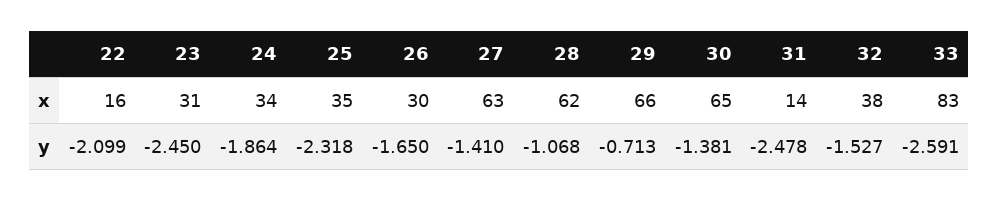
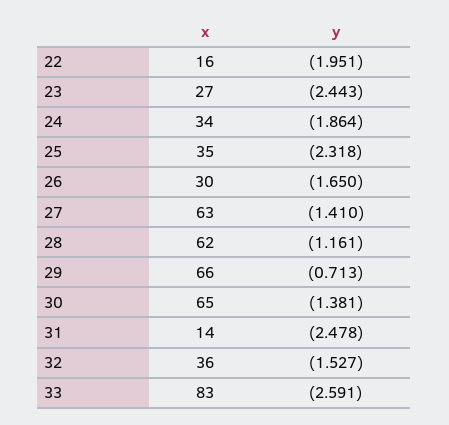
23, x: 31 -> 27
32, x: 38 -> 36
22, y: -2.099 -> -1.951
23, y: -2.45 -> -2.443
28, y: -1.068 -> -1.161

